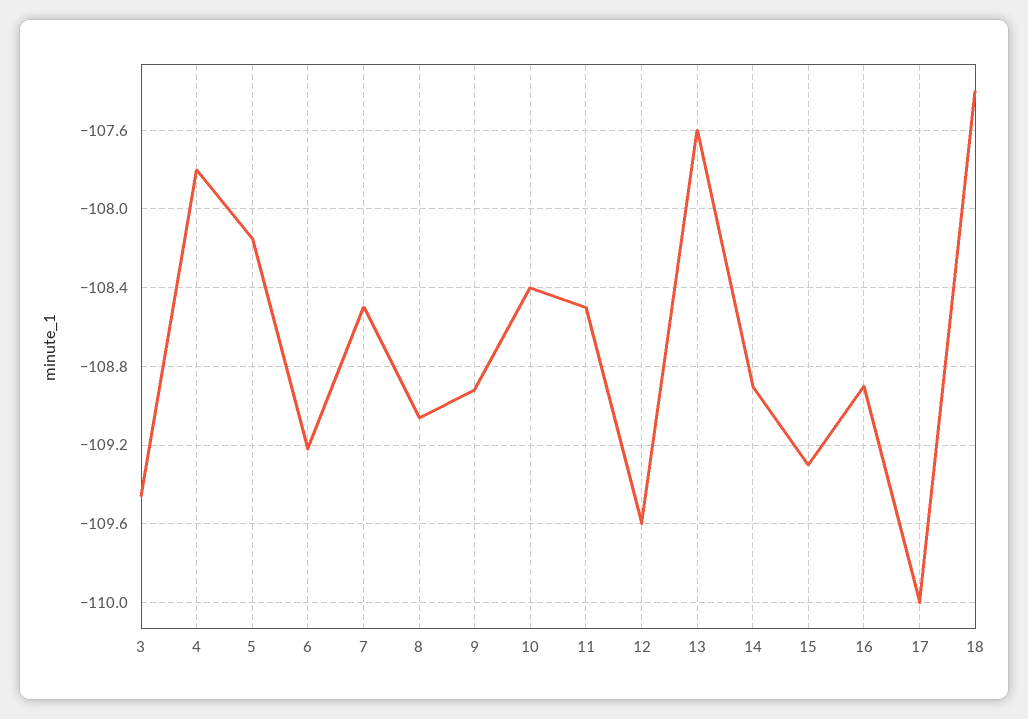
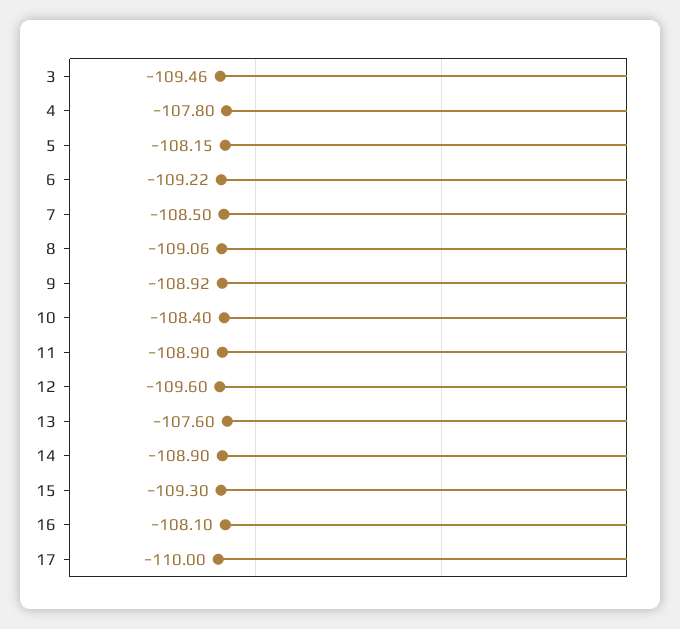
11: -108.5 -> -108.9
16: -108.9 -> -108.1
18: -107.4 -> none

